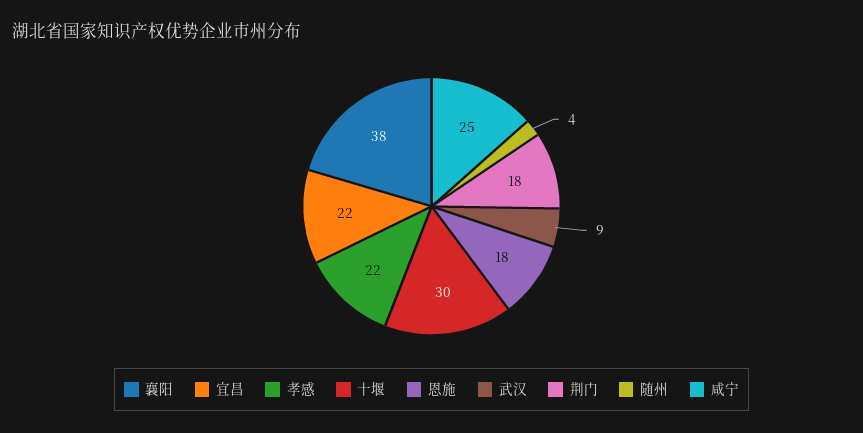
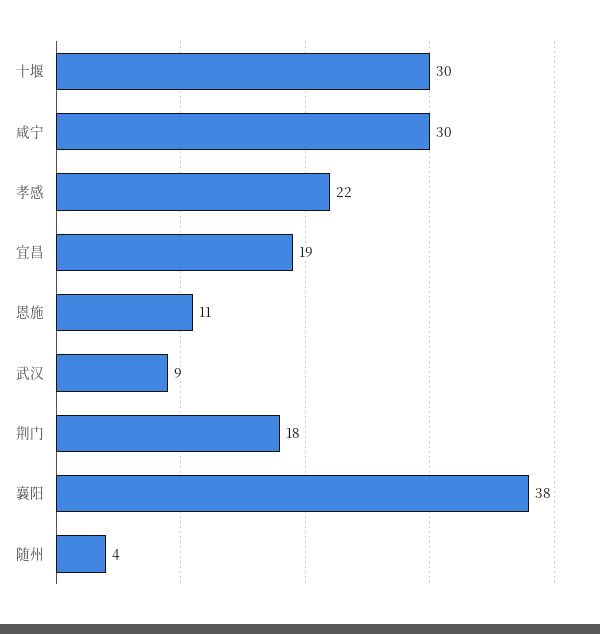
宜昌: 22 -> 19
恩施: 18 -> 11
咸宁: 25 -> 30

